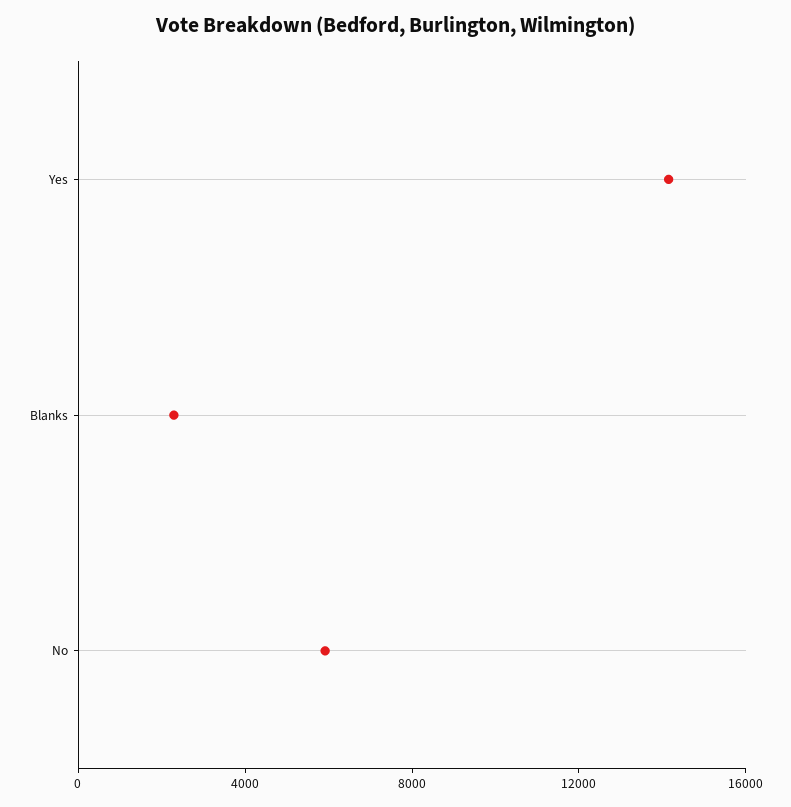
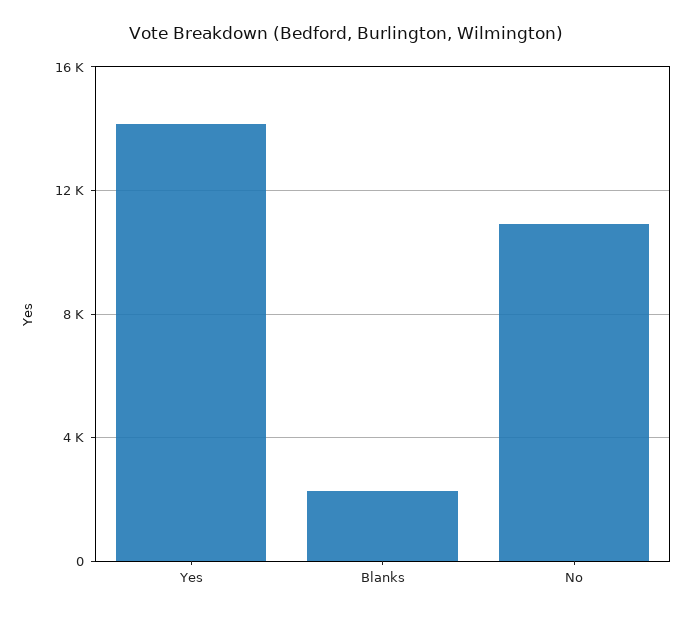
No: 6000 -> 11000

